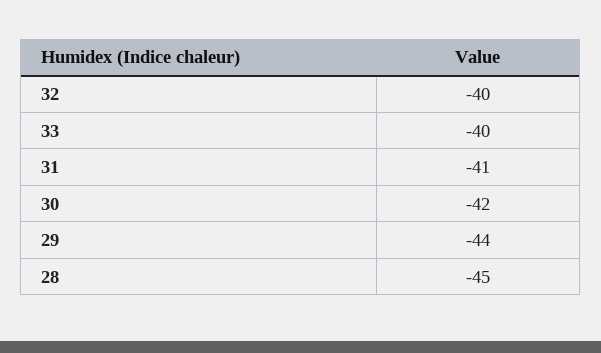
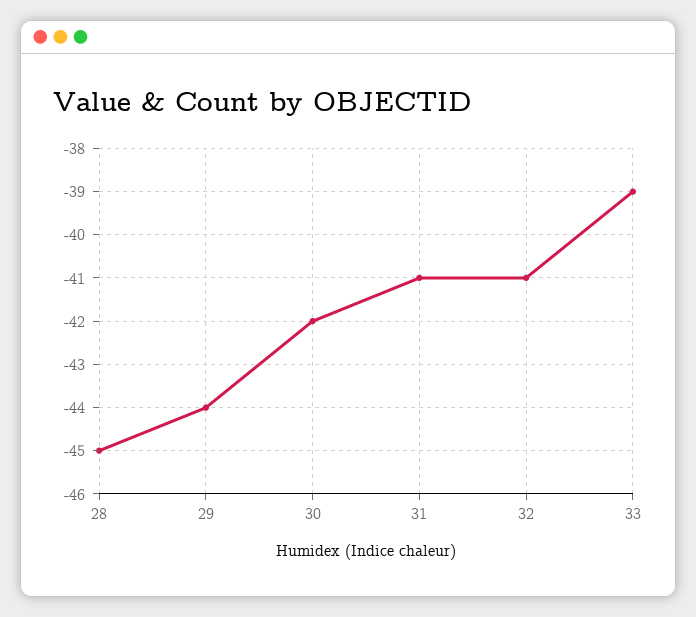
32: -40 -> -41
33: -40 -> -39

